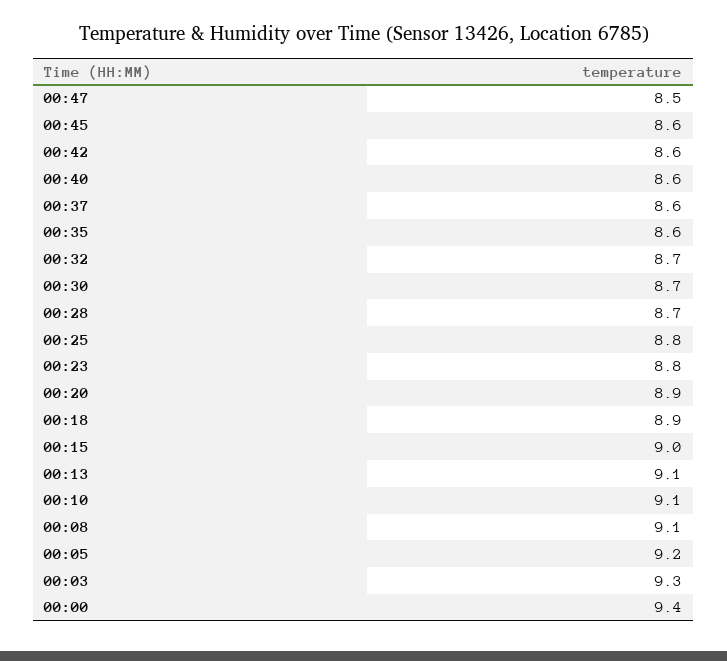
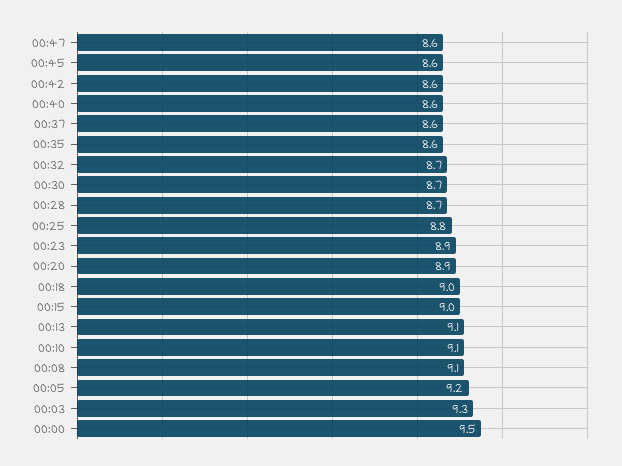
00:47: 8.5 -> 8.6
00:23: 8.8 -> 8.9
00:18: 8.9 -> 9
00:00: 9.4 -> 9.5

